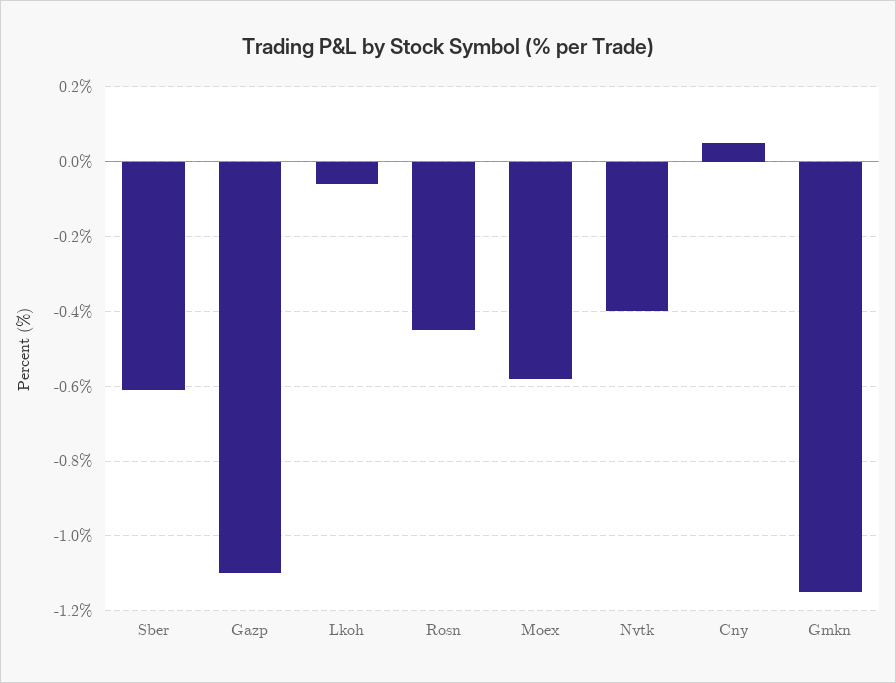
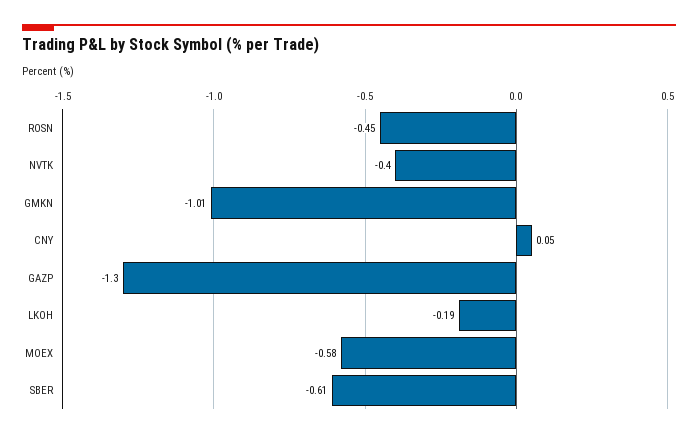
Gazp: -1.1 -> -1.3
Lkoh: -0.05 -> -0.19
Gmkn: -1.15 -> -1.01

